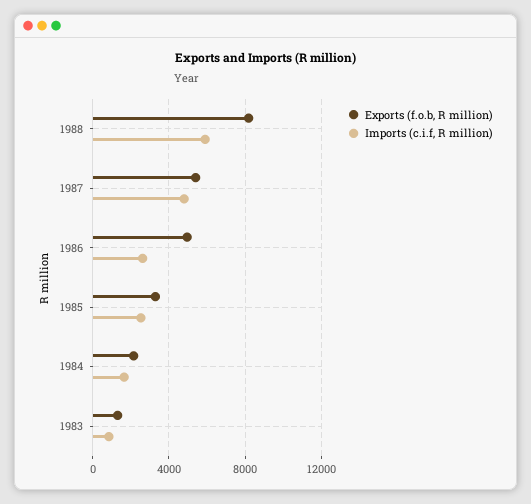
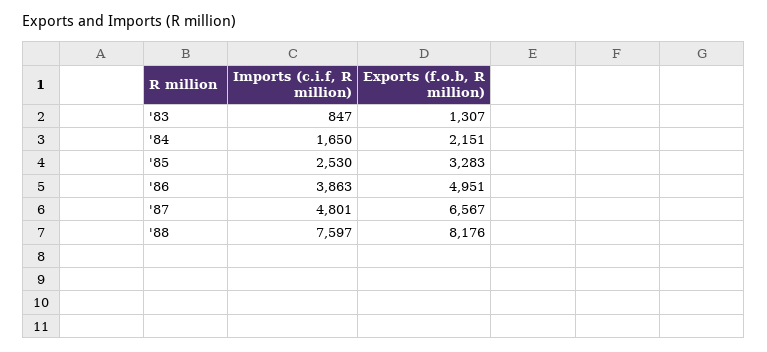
Imports (c.i.f, R million), 1988: 6000 -> 7597
Exports (f.o.b, R million), 1987: 5500 -> 6567
Imports (c.i.f, R million), 1986: 2500 -> 3863

